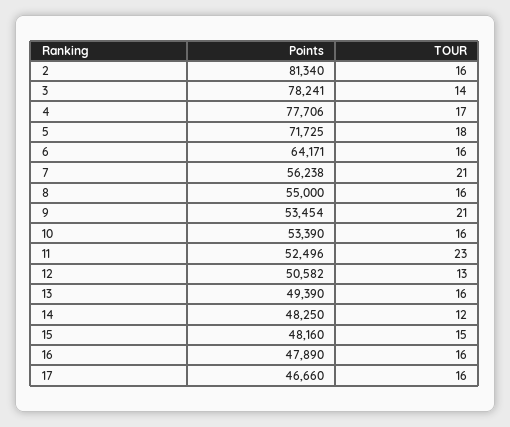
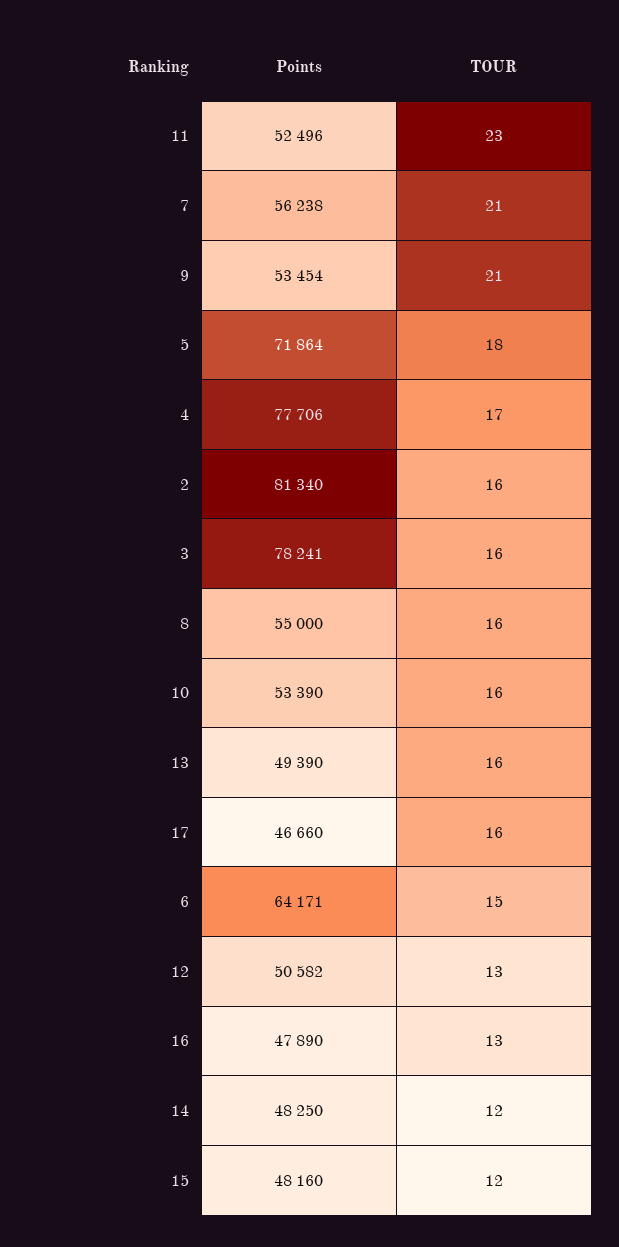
TOUR, 3: 14 -> 16
Points, 5: 71725 -> 71864
TOUR, 6: 16 -> 15
TOUR, 15: 15 -> 12
TOUR, 16: 16 -> 13

